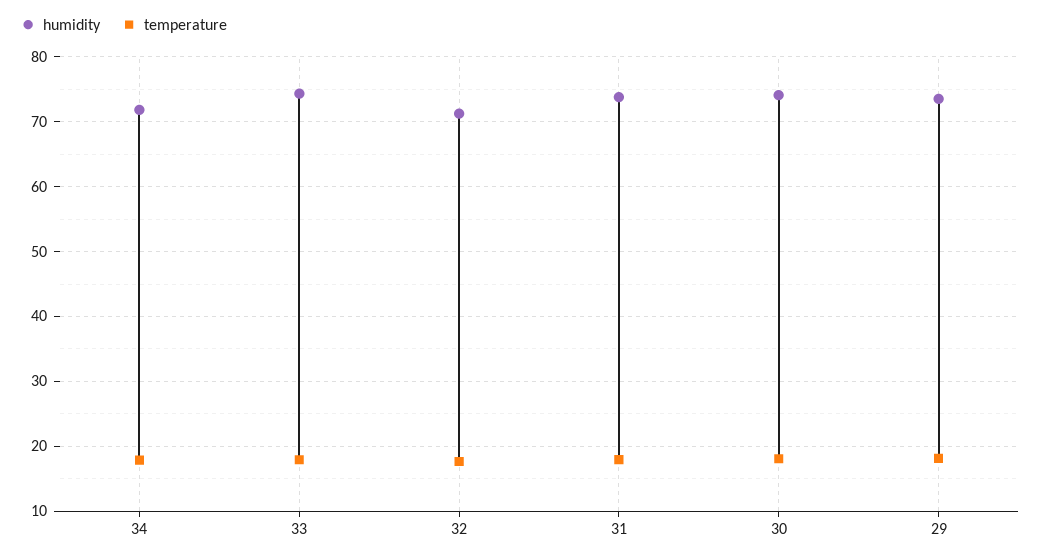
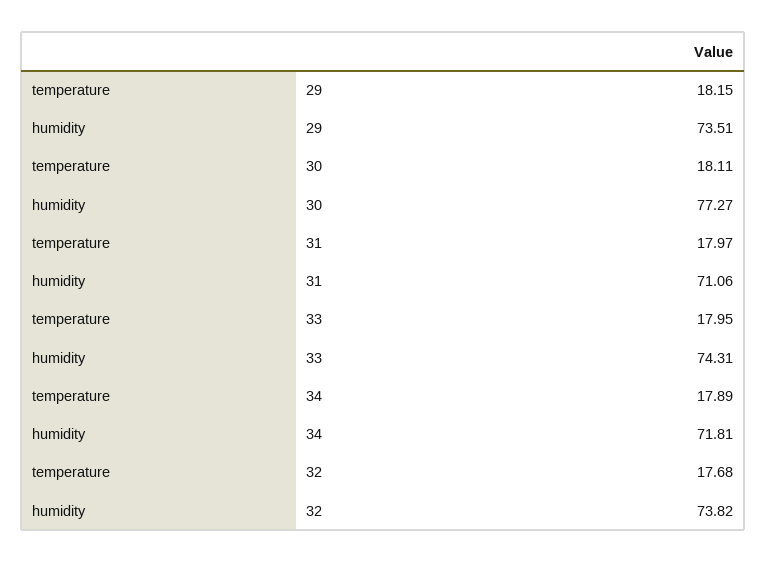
humidity, 32: 71 -> 73.82
humidity, 31: 74 -> 71.06
humidity, 30: 74 -> 77.27

